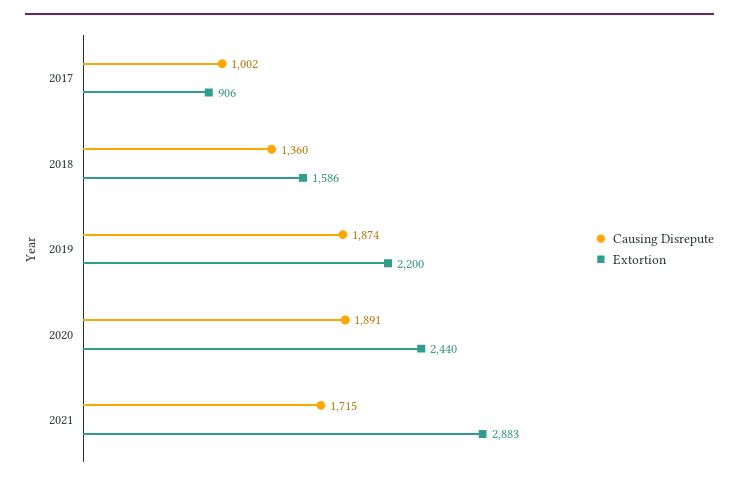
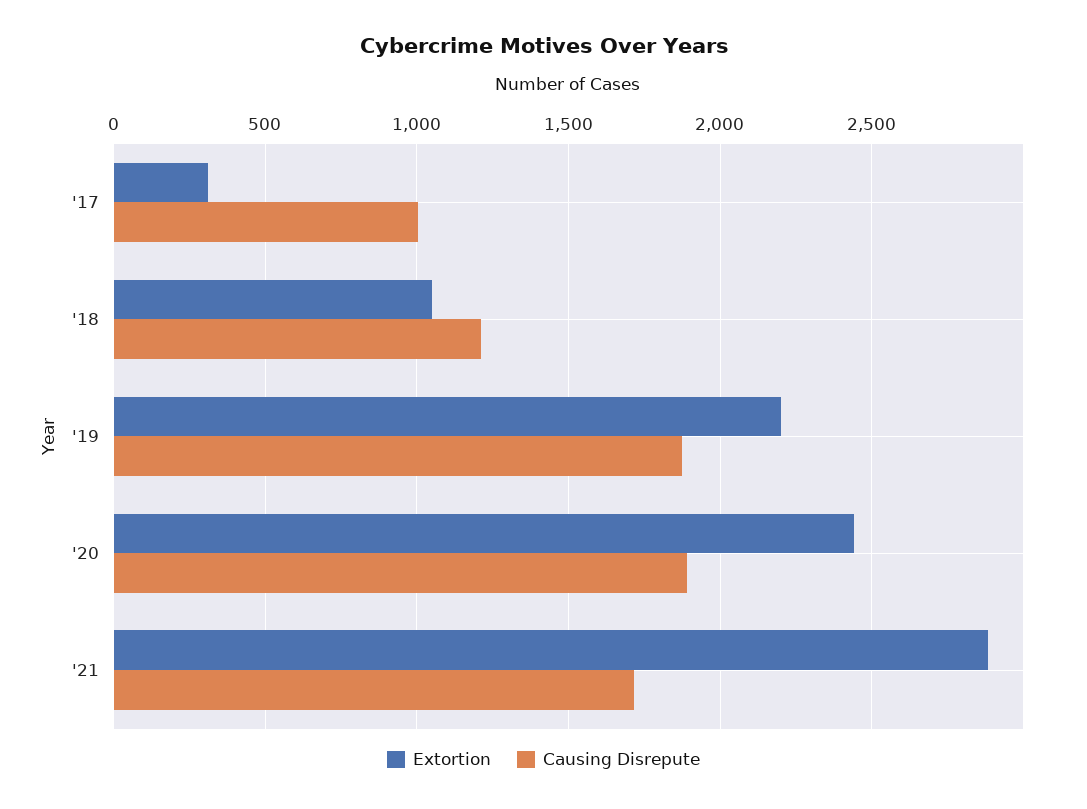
Extortion, 2017: 906 -> 300
Causing Disrepute, 2018: 1360 -> 1200
Extortion, 2018: 1586 -> 1050

